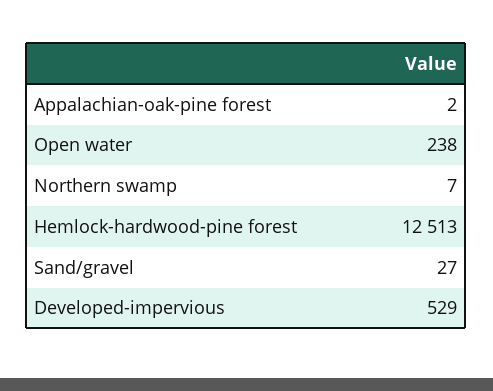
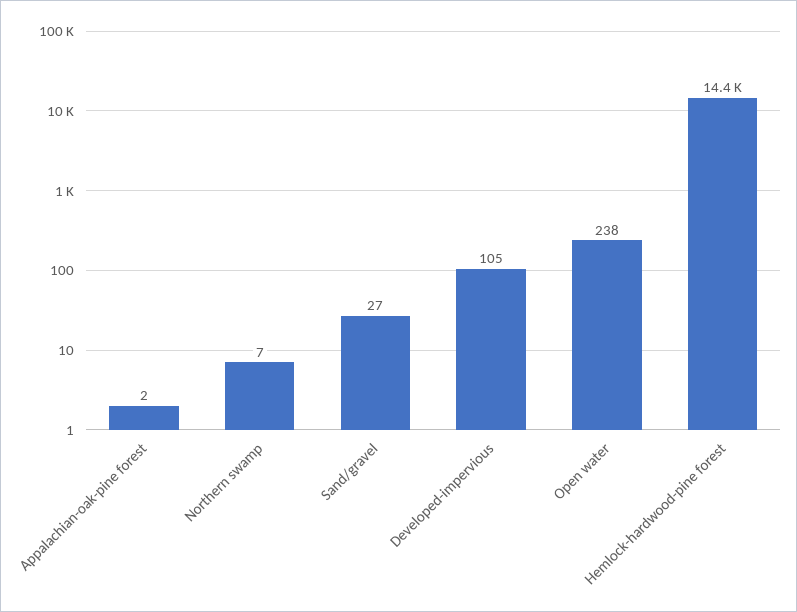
Hemlock-hardwood-pine forest: 12513 -> 14400
Developed-impervious: 529 -> 105

